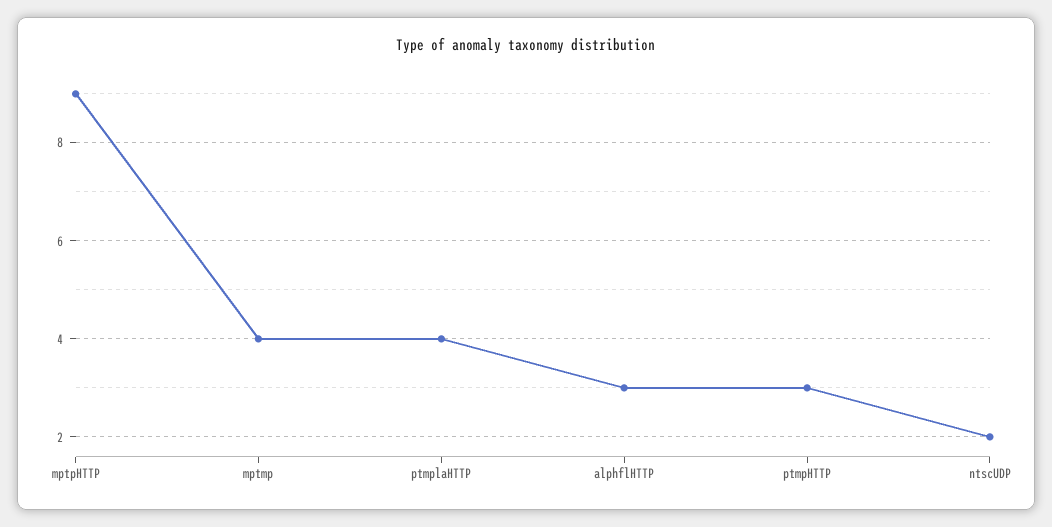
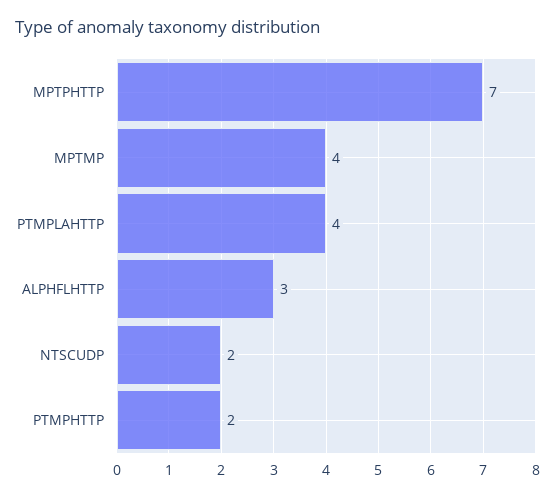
mptpHTTP: 9 -> 7
ptmpHTTP: 3 -> 2

